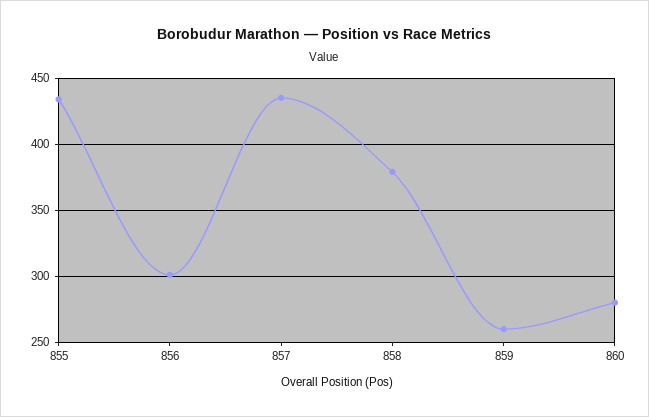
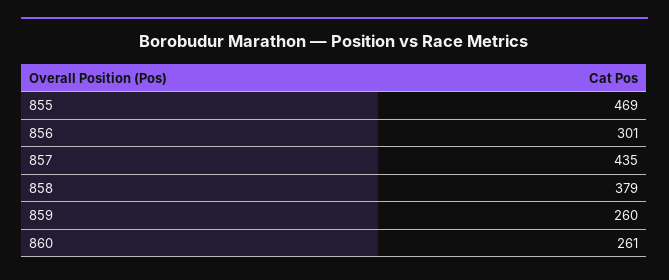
855: 435 -> 469
860: 280 -> 261

